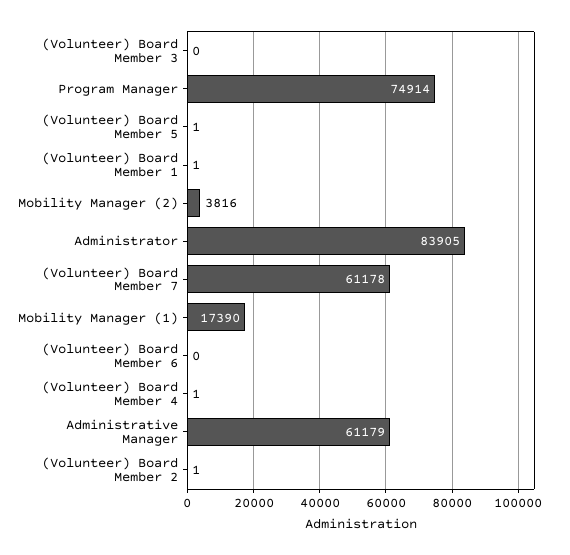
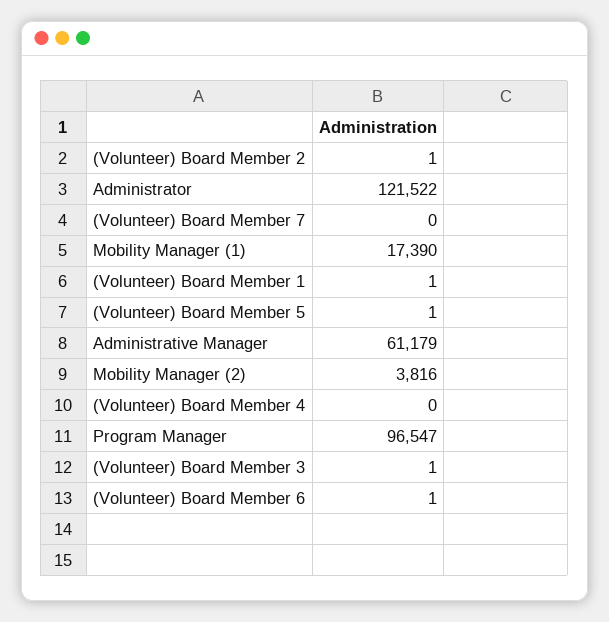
(Volunteer) Board Member 3: 0 -> 1
Program Manager: 74914 -> 96547
Administrator: 83905 -> 121522
(Volunteer) Board Member 7: 61178 -> 0
(Volunteer) Board Member 6: 0 -> 1
(Volunteer) Board Member 4: 1 -> 0

